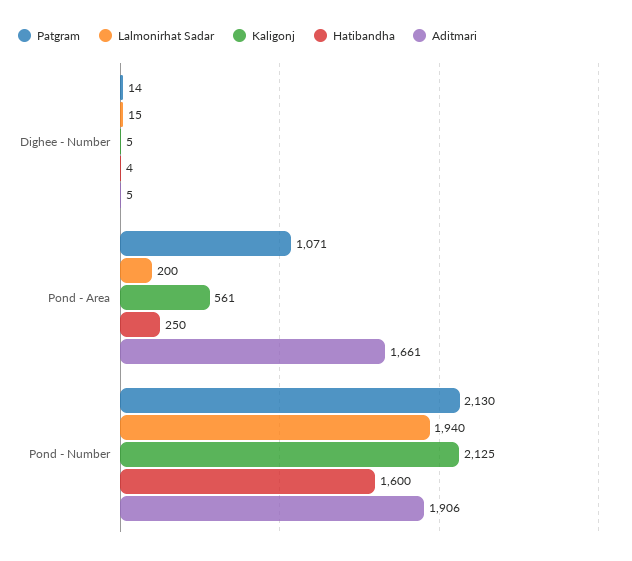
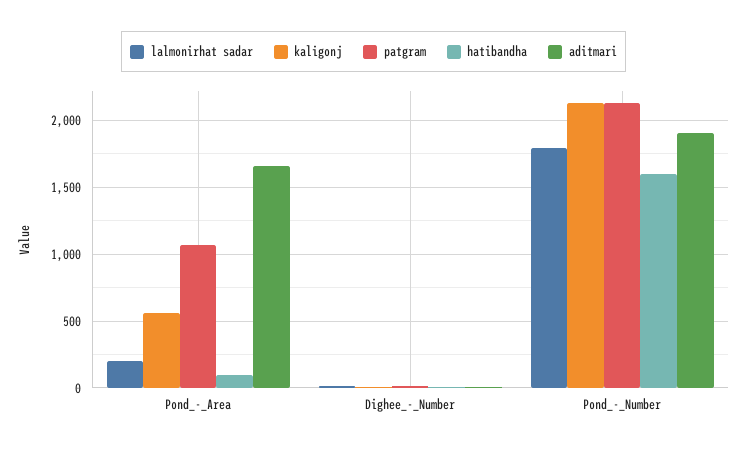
Hatibandha, Pond - Area: 250 -> 100
Lalmonirhat Sadar, Pond - Number: 1940 -> 1800

